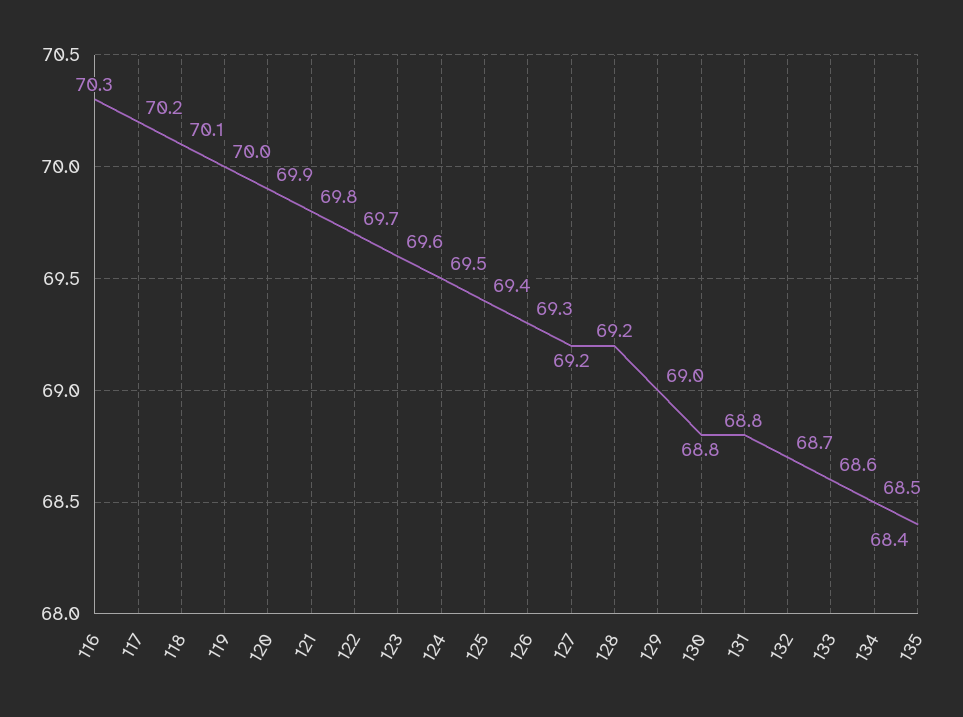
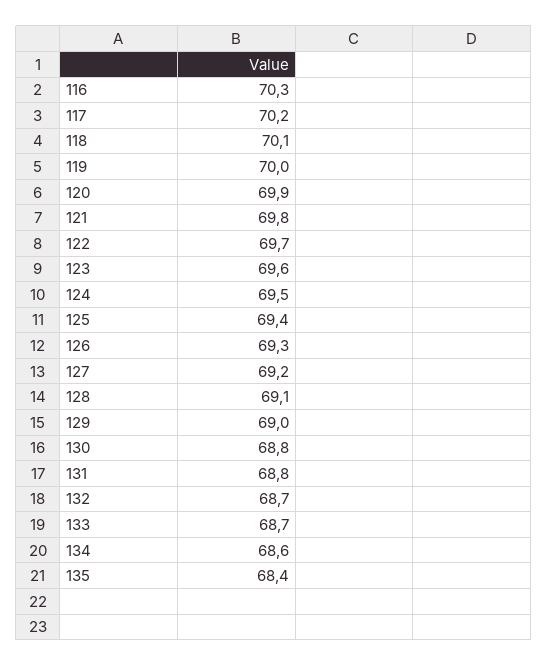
128: 69.2 -> 69.1
133: 68.6 -> 68.7
134: 68.5 -> 68.6

